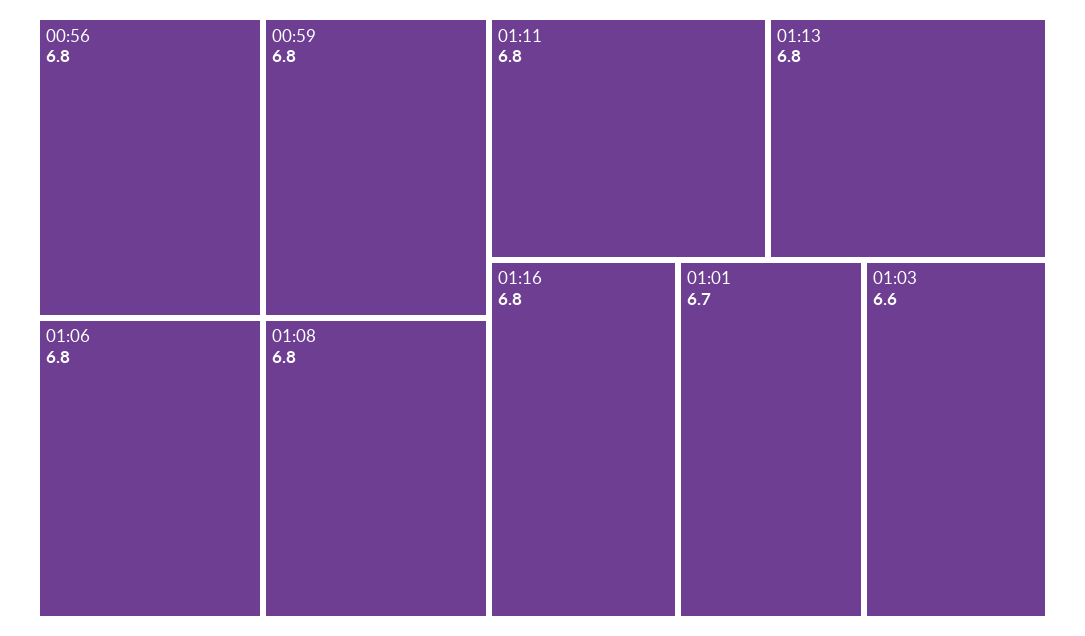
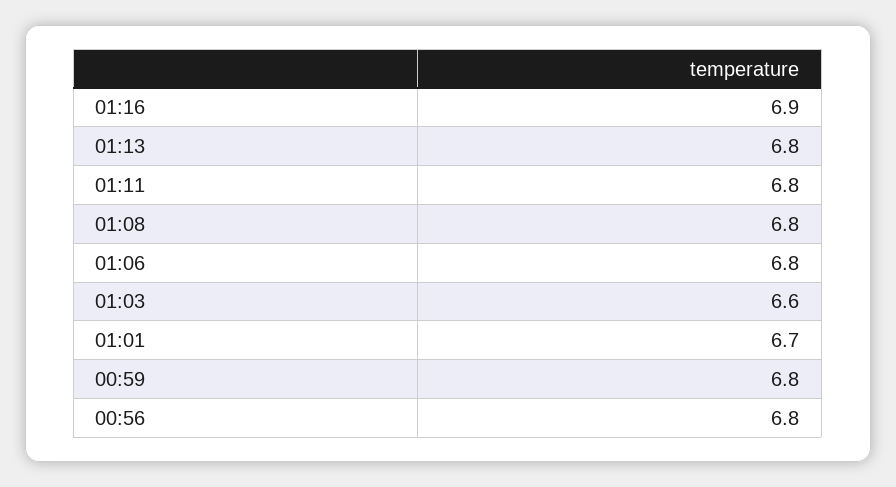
01:16: 6.8 -> 6.9

